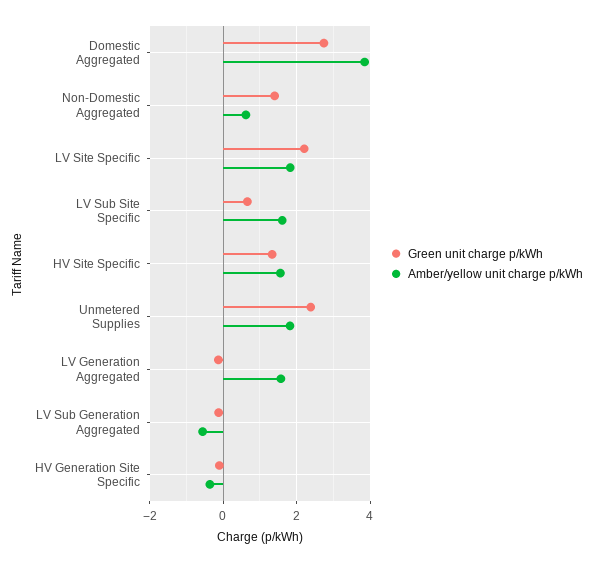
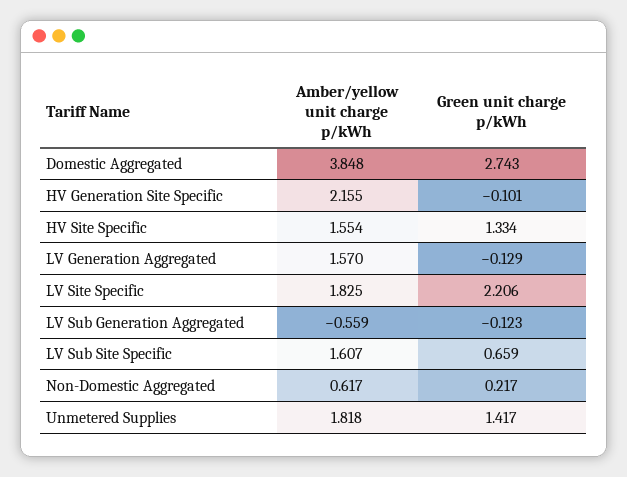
Green unit charge p/kWh, Non-Domestic Aggregated: 1.4 -> 0.217
Green unit charge p/kWh, Unmetered Supplies: 2.4 -> 1.417
Amber/yellow unit charge p/kWh, HV Generation Site Specific: -0.4 -> 2.155

